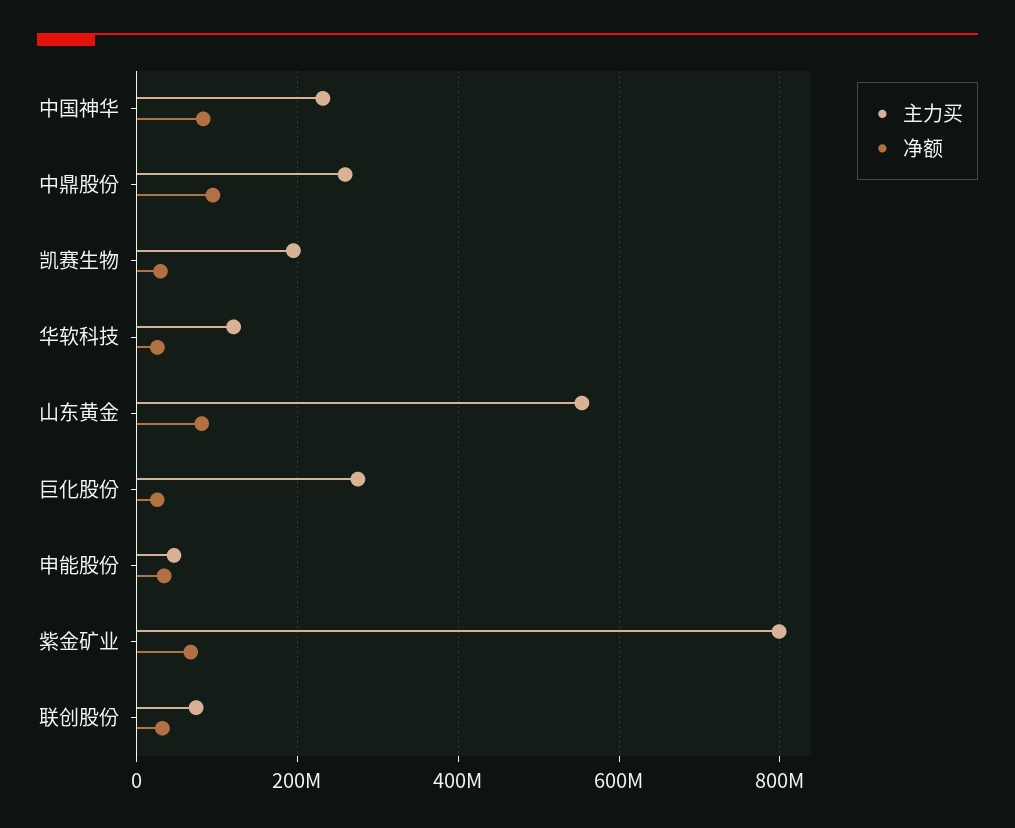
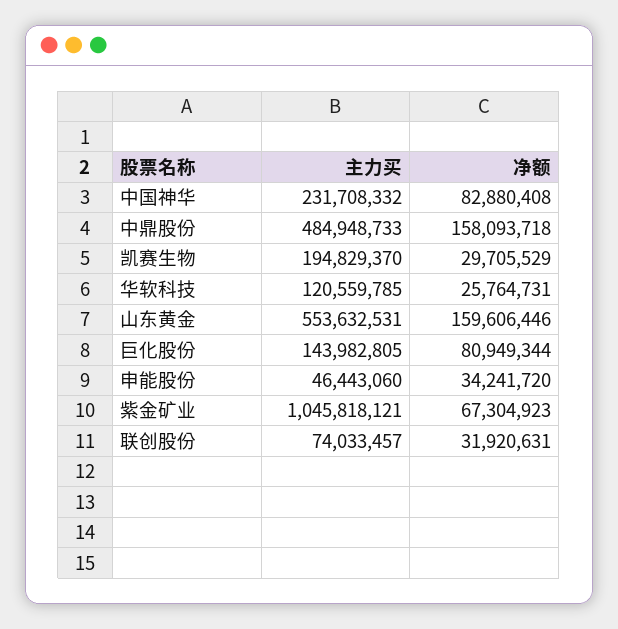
主力买, 中鼎股份: 260000000 -> 484948733
净额, 中鼎股份: 100000000 -> 158093718
净额, 山东黄金: 80000000 -> 159606446
主力买, 巨化股份: 280000000 -> 143982805
净额, 巨化股份: 20000000 -> 80949344
主力买, 紫金矿业: 800000000 -> 1045818121

